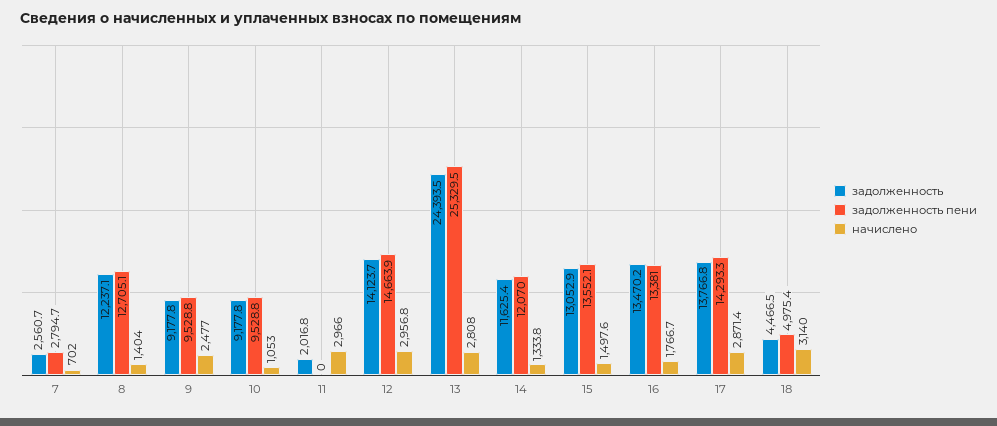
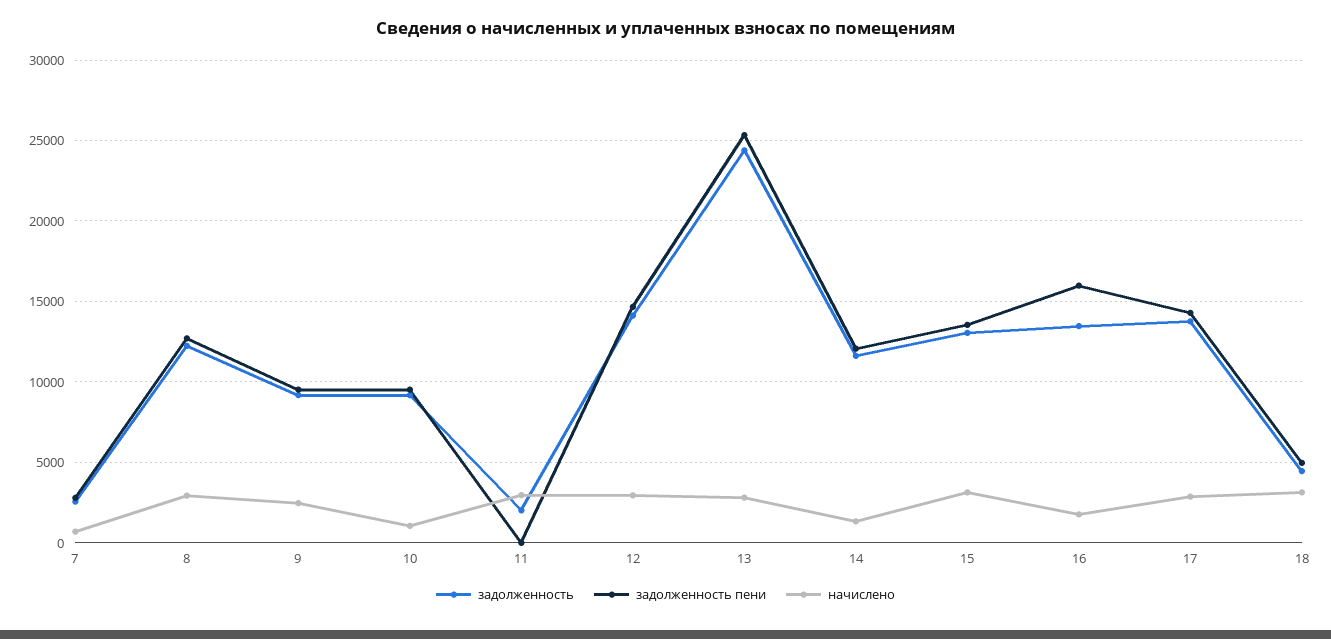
начислено, 8: 1404 -> 3000
начислено, 15: 1497.6 -> 3000
задолженность пени, 16: 13381 -> 16000

